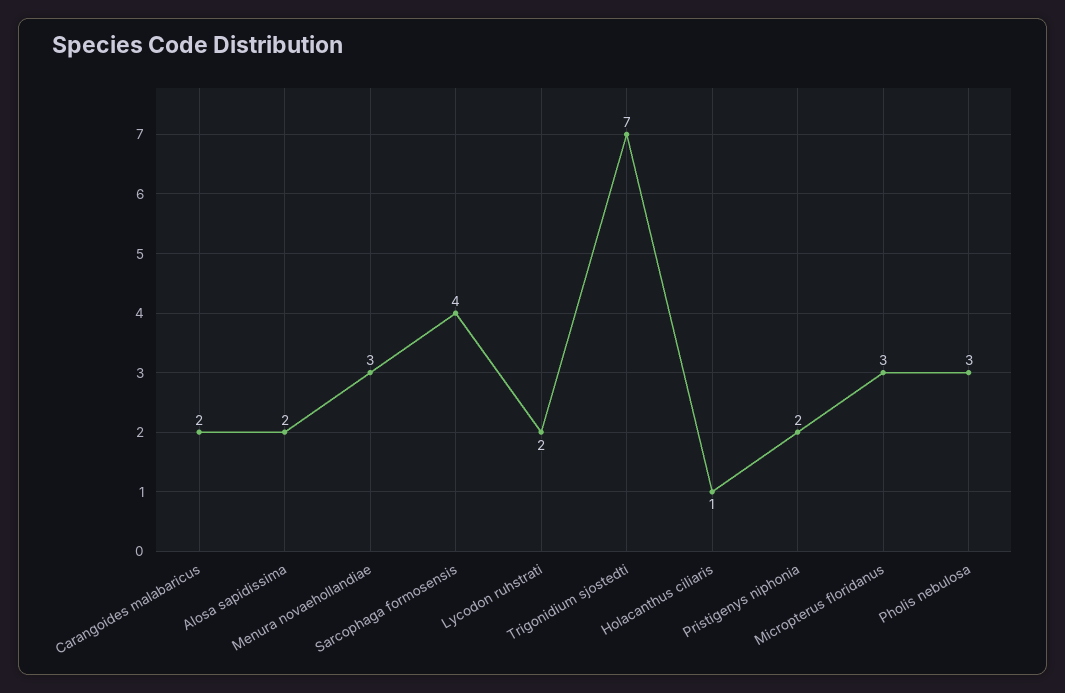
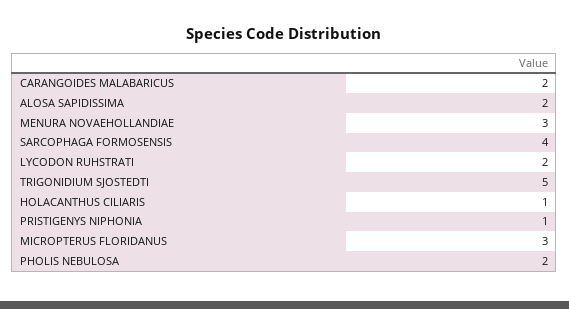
Trigonidium sjostedti: 7 -> 5
Pristigenys niphonia: 2 -> 1
Pholis nebulosa: 3 -> 2

